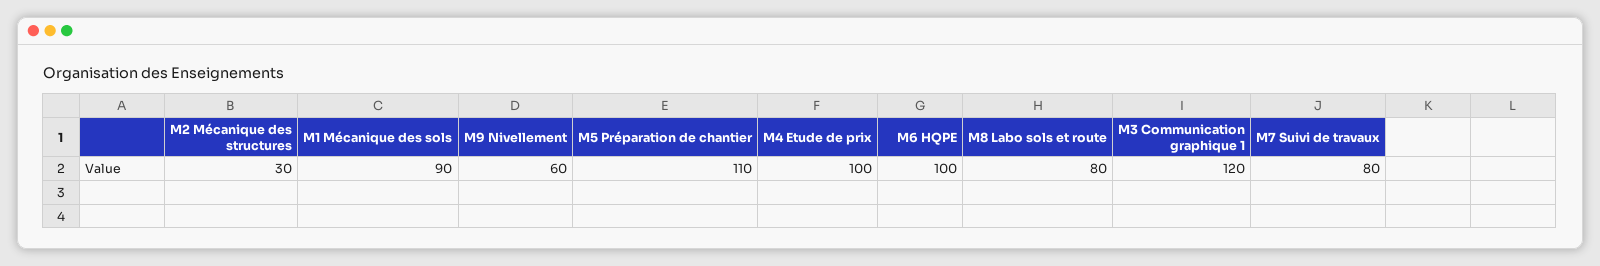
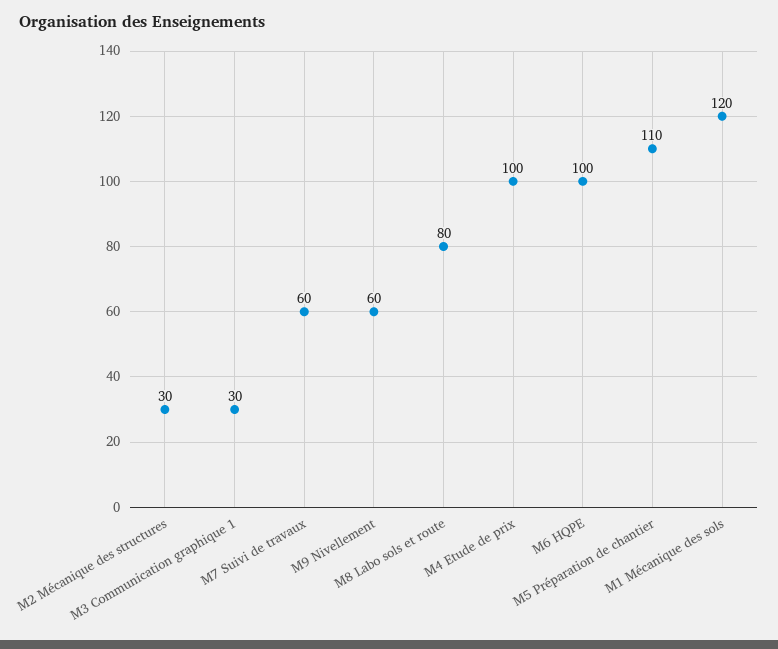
M1 Mécanique des sols: 90 -> 120
M3 Communication graphique 1: 120 -> 30
M7 Suivi de travaux: 80 -> 60

